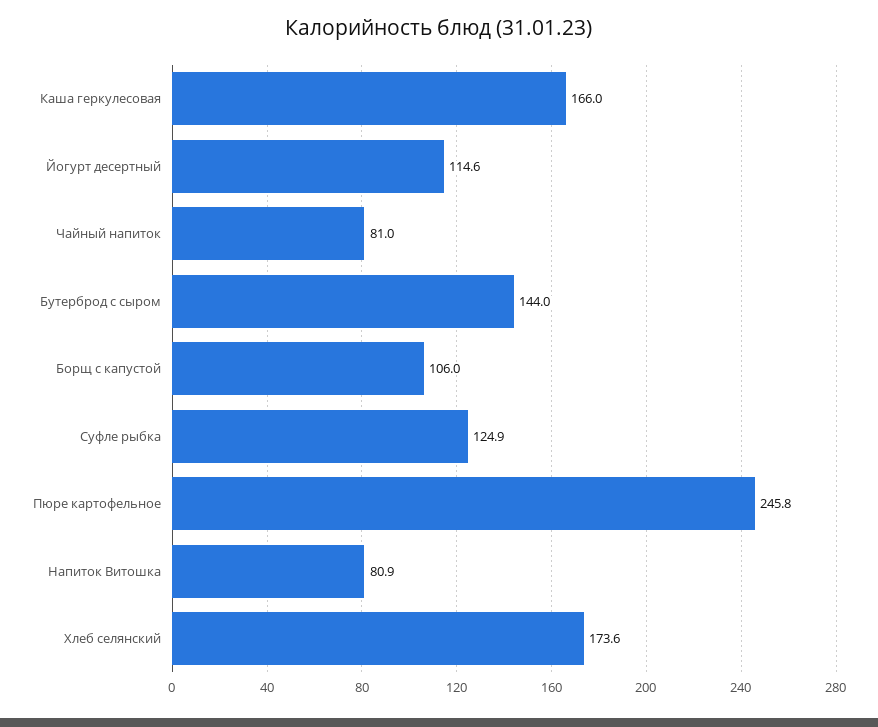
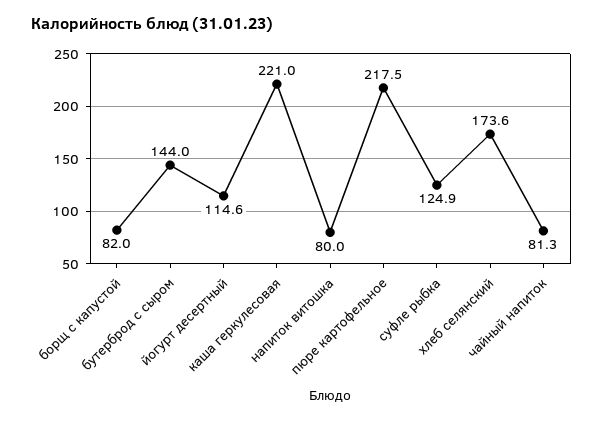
Каша геркулесовая: 166 -> 221
Чайный напиток: 81 -> 81.3
Борщ с капустой: 106 -> 82
Пюре картофельное: 245.8 -> 217.5
Напиток Витошка: 80.9 -> 80

